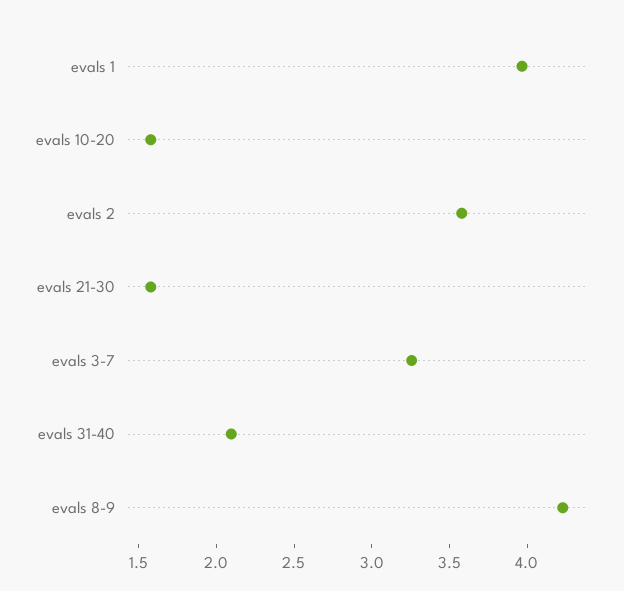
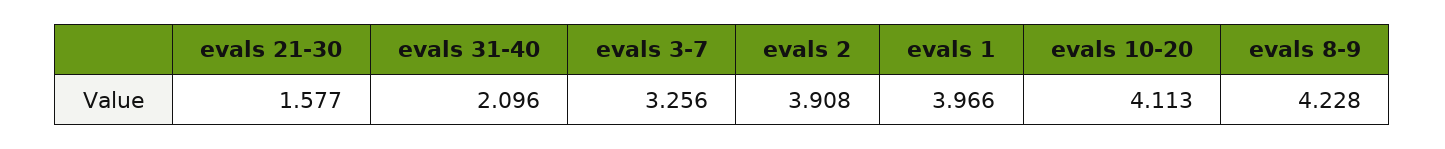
evals 10-20: 1.6 -> 4.113
evals 2: 3.6 -> 3.908

